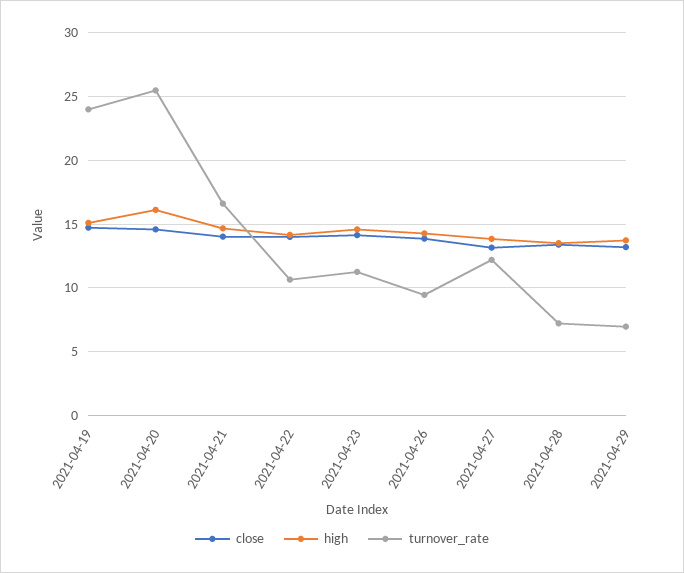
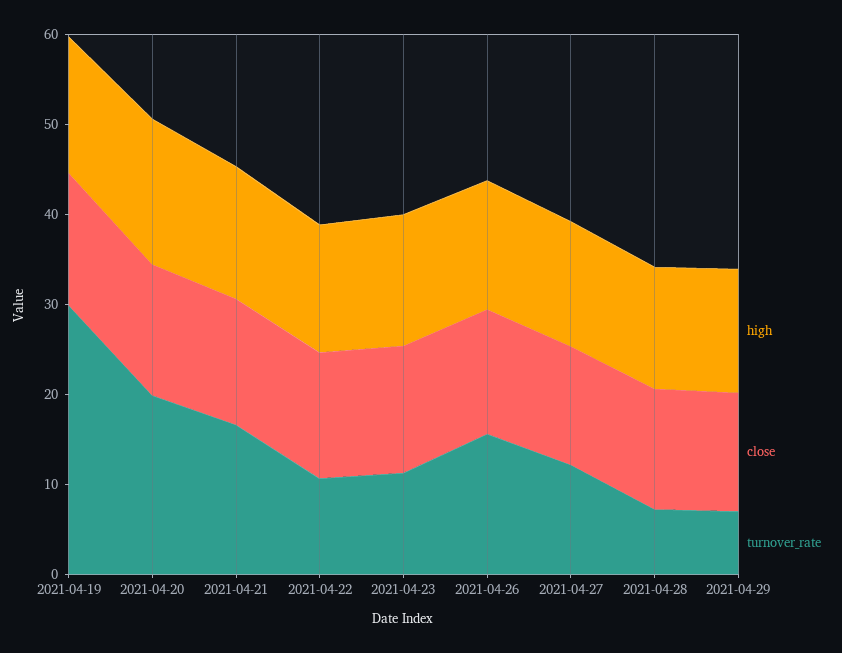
turnover_rate, 2021-04-19: 24 -> 30
turnover_rate, 2021-04-20: 25.5 -> 20
turnover_rate, 2021-04-26: 9.5 -> 16

